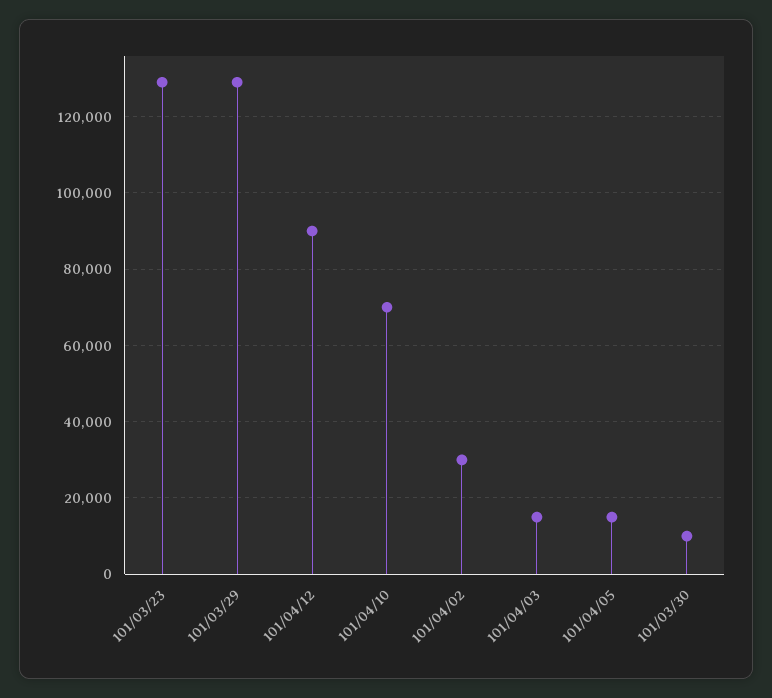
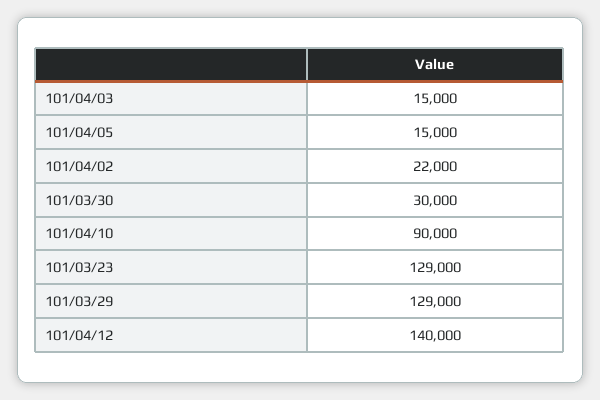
101/04/12: 90000 -> 140000
101/04/10: 70000 -> 90000
101/04/02: 30000 -> 22000
101/03/30: 10000 -> 30000

